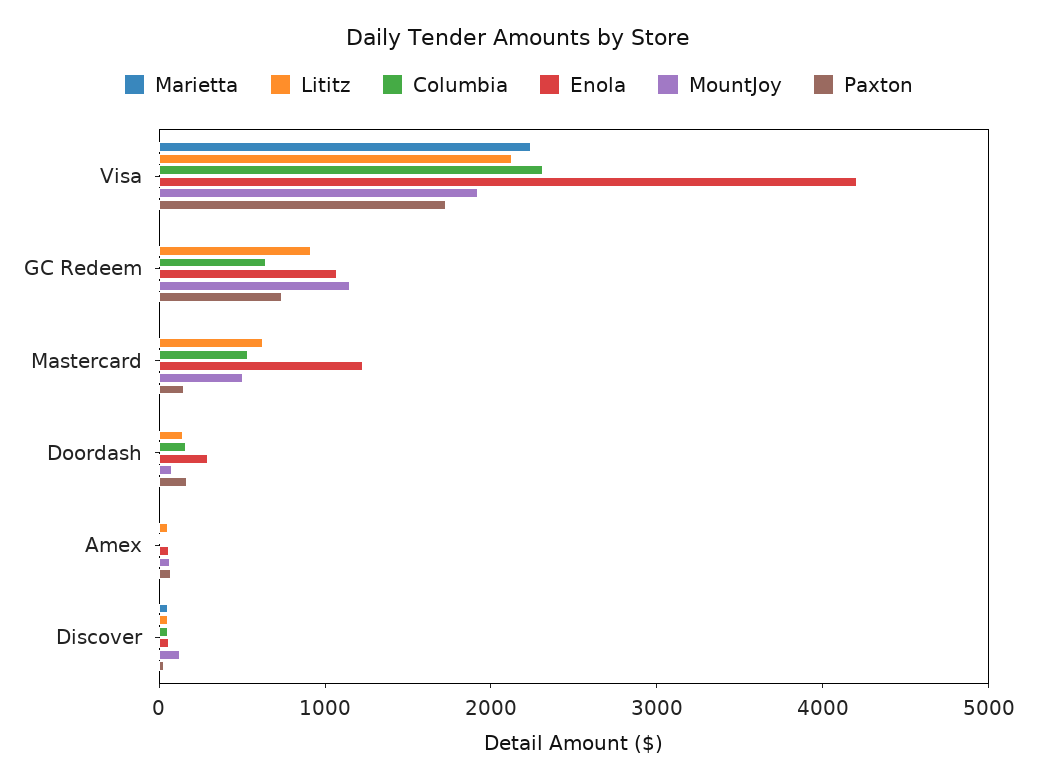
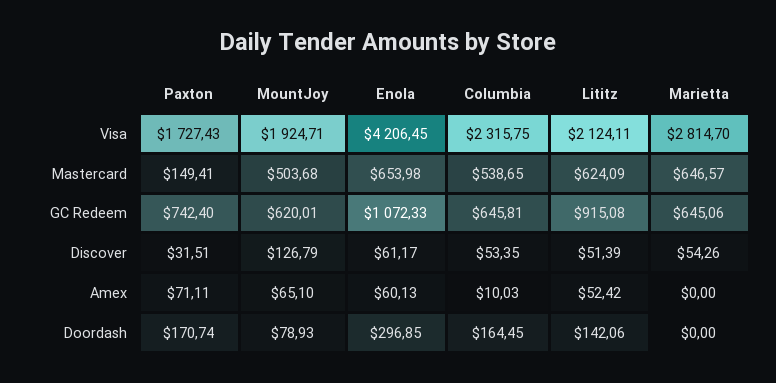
Marietta, Visa: 2200 -> 2814.7
Marietta, GC Redeem: 0 -> 645.06
MountJoy, GC Redeem: 1200 -> 620.01
Marietta, Mastercard: 0 -> 646.57
Enola, Mastercard: 1200 -> 653.98

